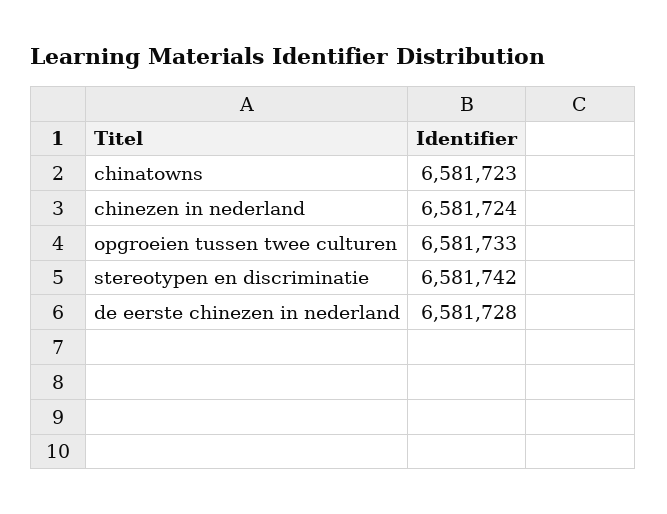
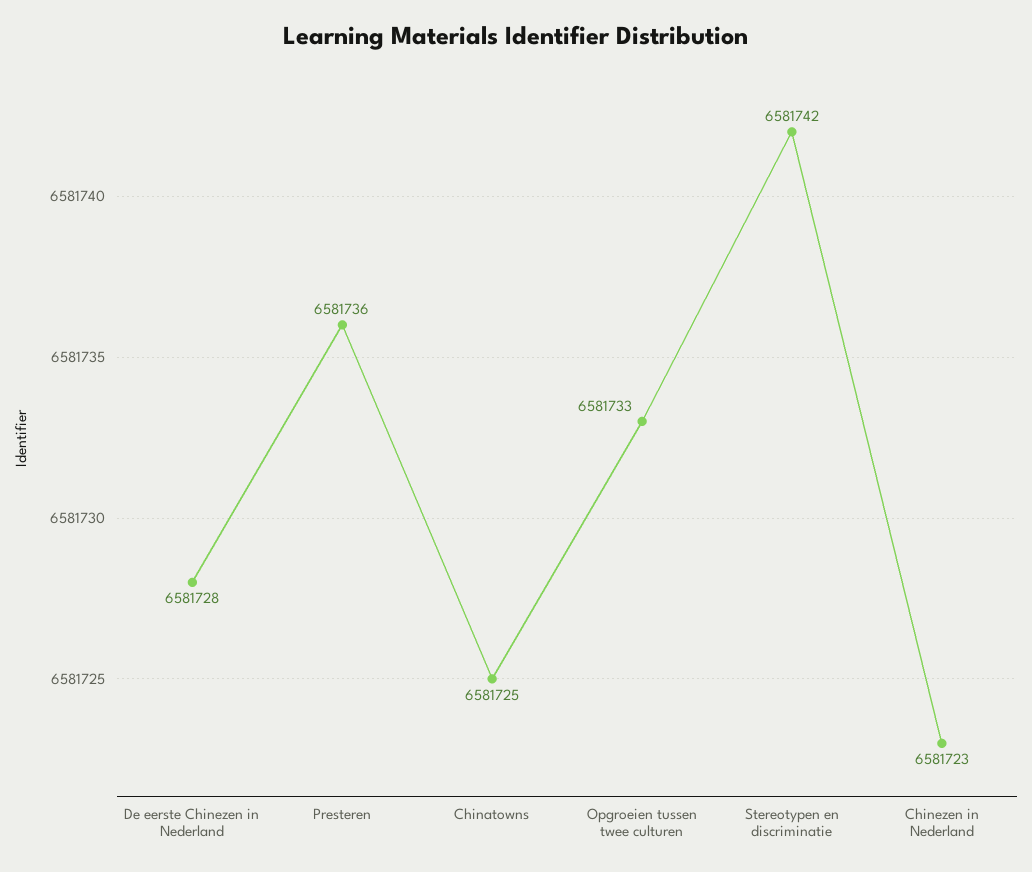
chinatowns: 6581723 -> 6581725
chinezen in nederland: 6581724 -> 6581723
Presteren: none -> 6581736

